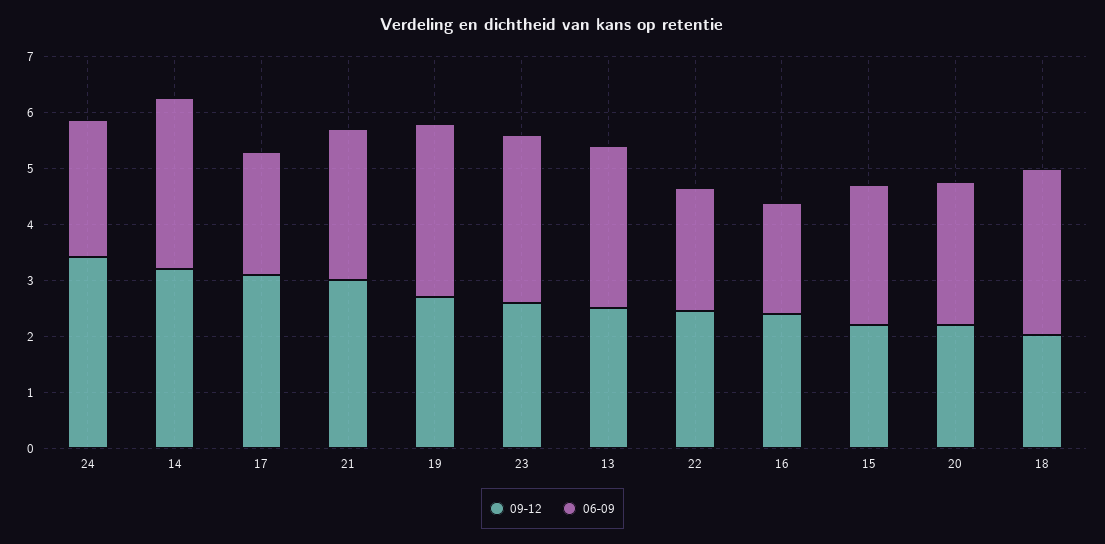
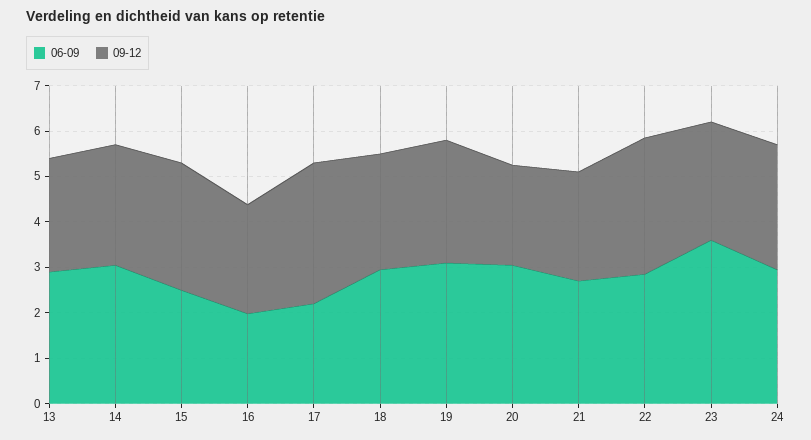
09-12, 24: 3.4 -> 2.8
06-09, 24: 2.4 -> 3
09-12, 14: 3.2 -> 2.6
09-12, 21: 3 -> 2.4
06-09, 23: 3 -> 3.6
09-12, 22: 2.4 -> 3
06-09, 22: 2.2 -> 2.8
09-12, 15: 2.2 -> 2.8
06-09, 20: 2.6 -> 3
09-12, 18: 2 -> 2.6

